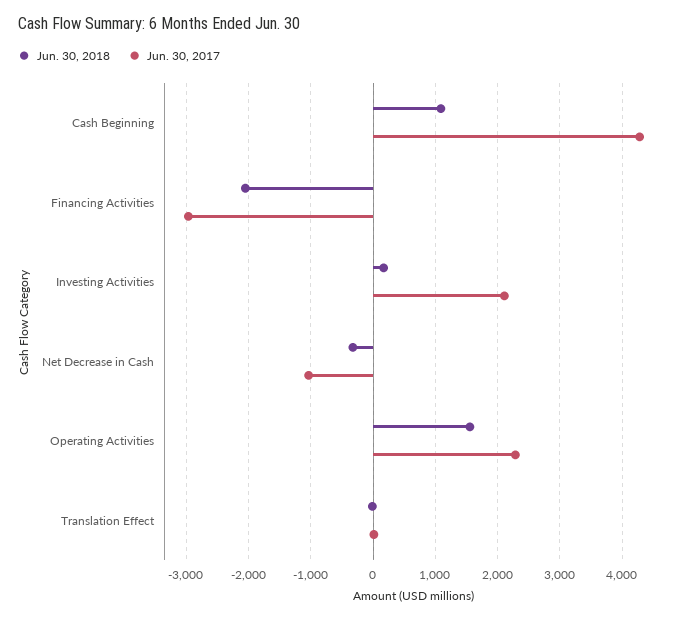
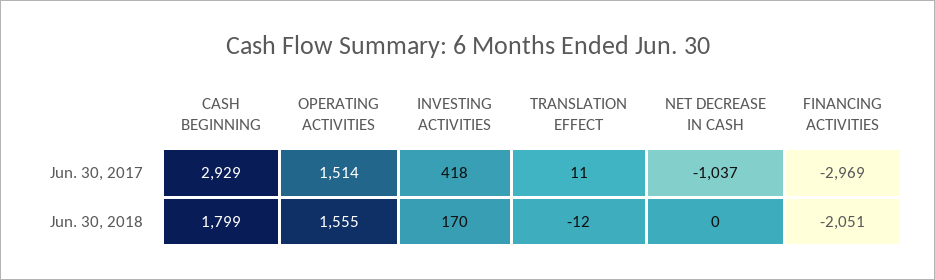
Jun. 30, 2018, Cash Beginning: 1100 -> 1799
Jun. 30, 2017, Cash Beginning: 4300 -> 2929
Jun. 30, 2017, Investing Activities: 2100 -> 418
Jun. 30, 2018, Net Decrease in Cash: -300 -> 0
Jun. 30, 2017, Operating Activities: 2300 -> 1514

